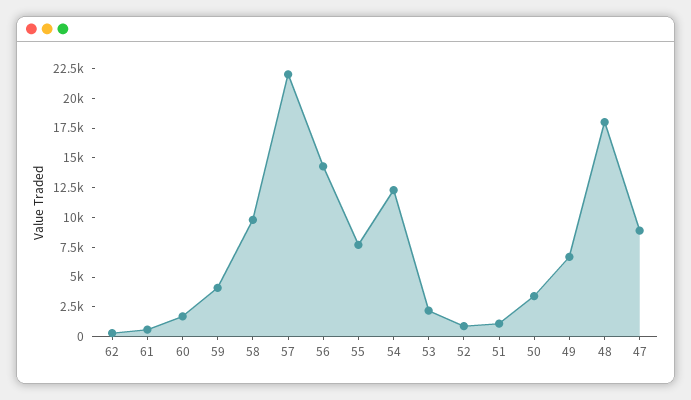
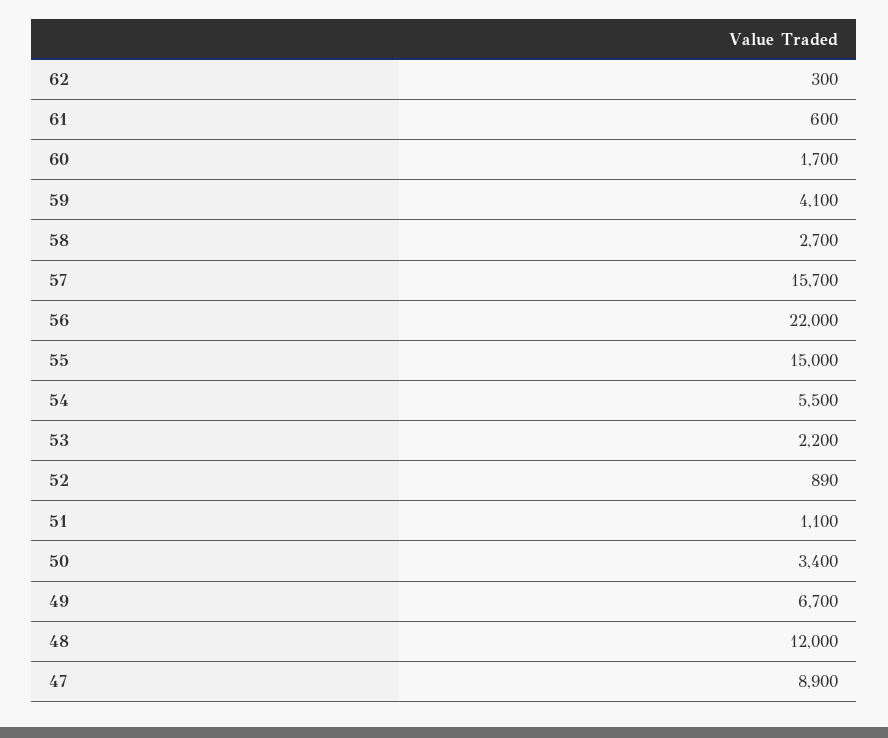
58: 10000 -> 2700
57: 22500 -> 15700
56: 15000 -> 22000
55: 7500 -> 15000
54: 12500 -> 5500
48: 17500 -> 12000

